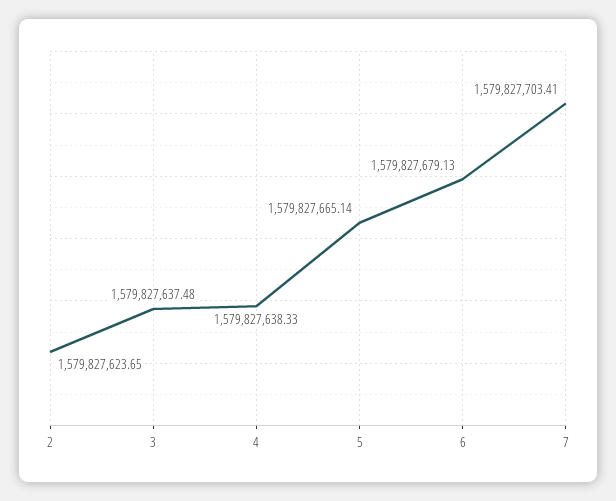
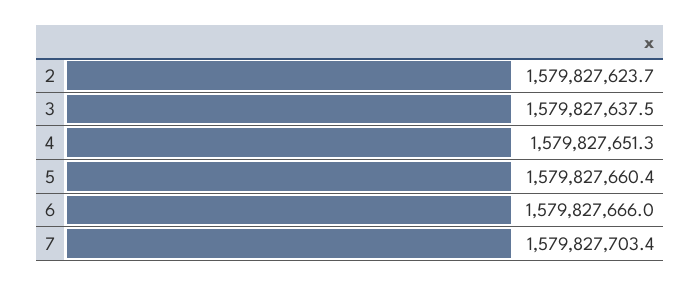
4: 1579827638.33 -> 1579827651.3
5: 1579827665.14 -> 1579827660.4
6: 1579827679.13 -> 1579827666

